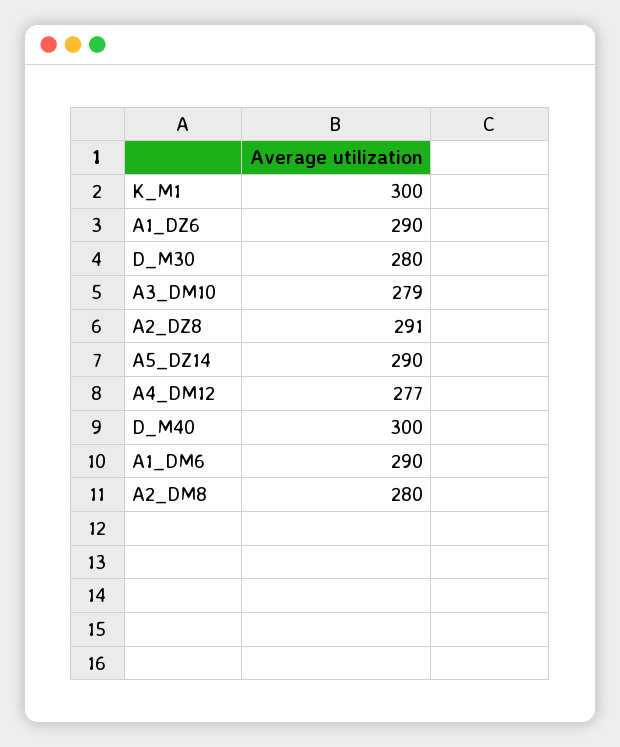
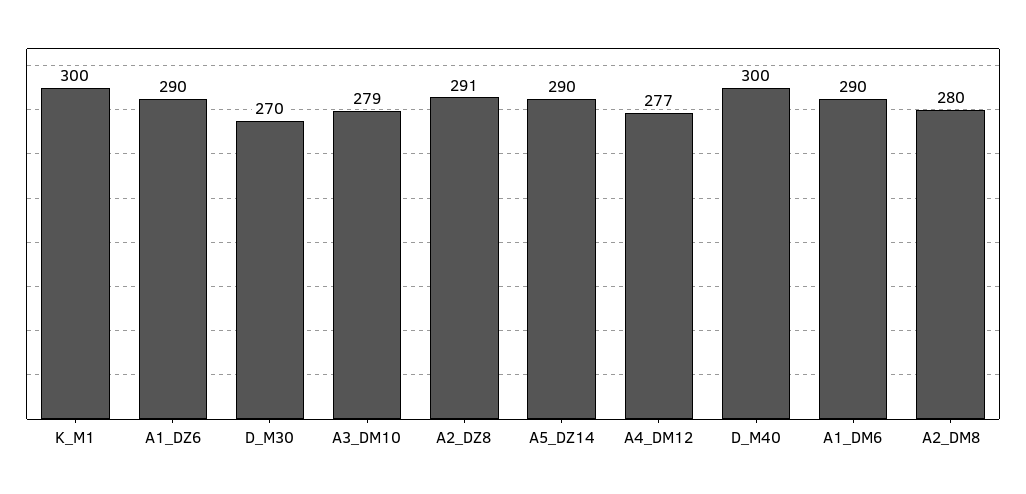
D_M30: 280 -> 270

